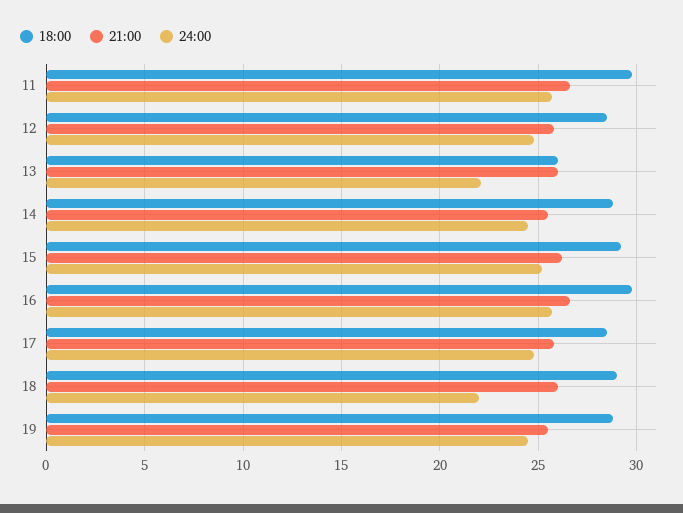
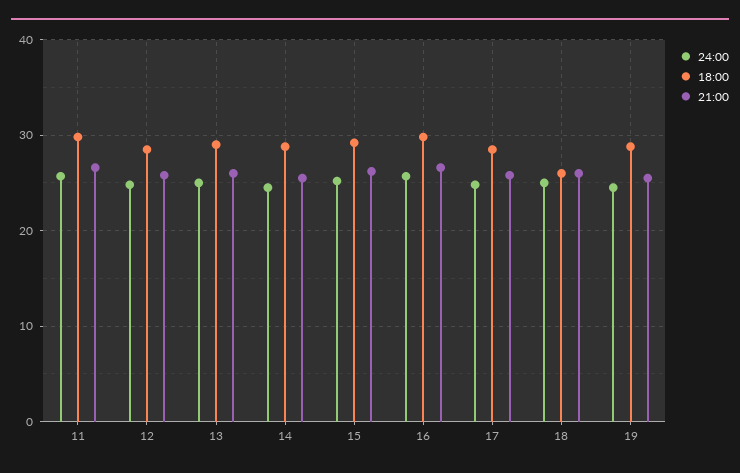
18:00, 13: 26 -> 29
24:00, 13: 22 -> 25
18:00, 18: 29 -> 26
24:00, 18: 22 -> 25

